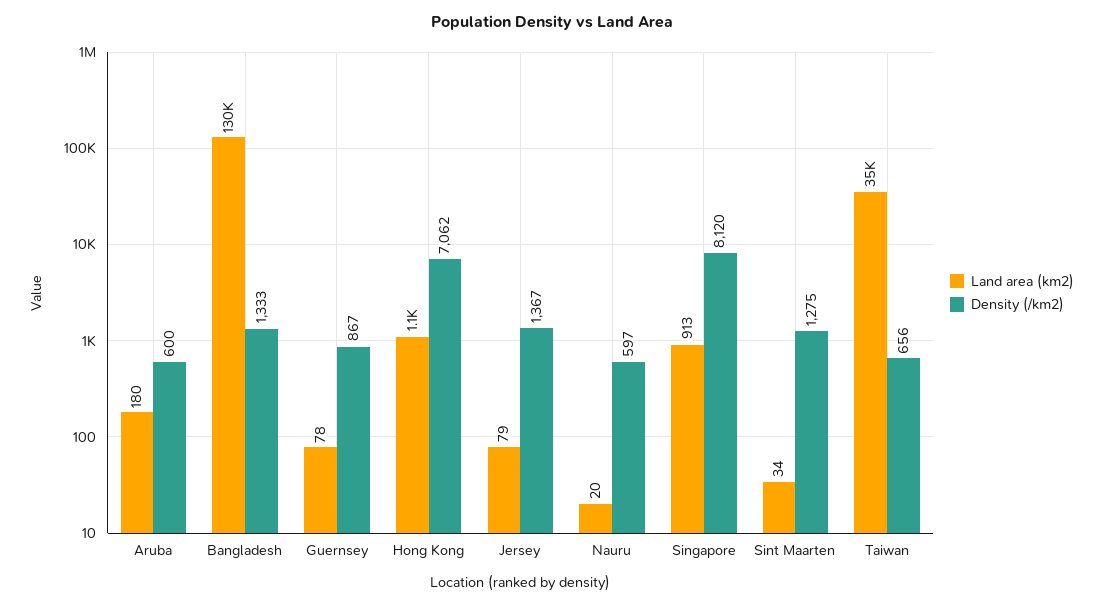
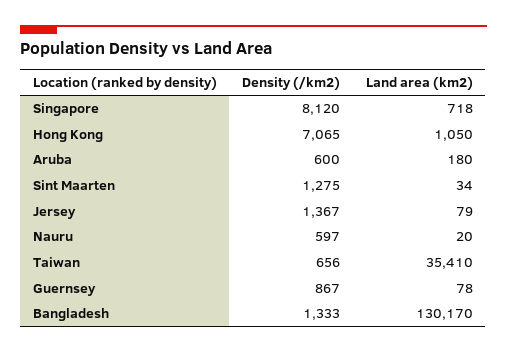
Density (/km2), Hong Kong: 7062 -> 7065
Land area (km2), Singapore: 913 -> 718

